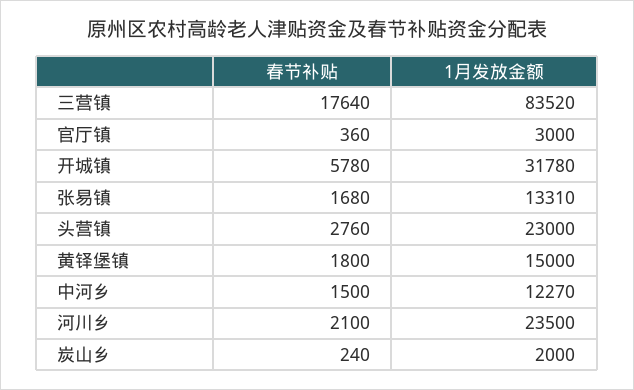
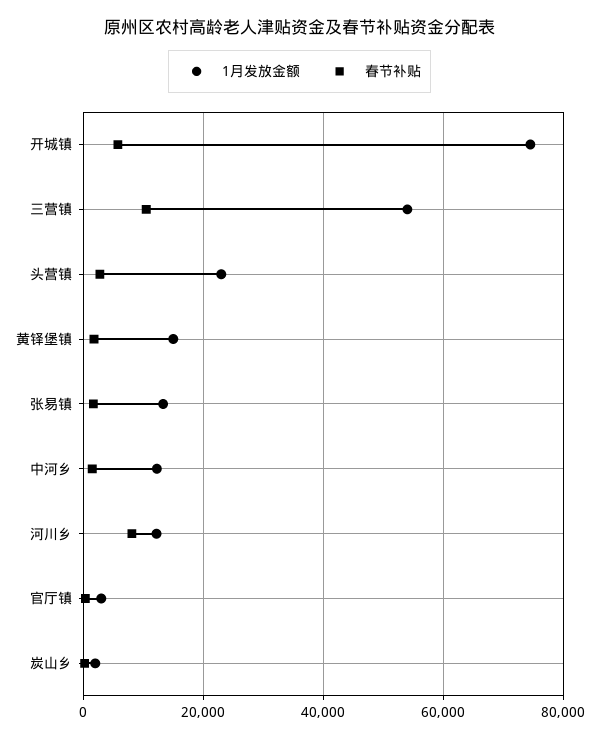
春节补贴, 三营镇: 17640 -> 10000
1月发放金额, 三营镇: 83520 -> 54000
1月发放金额, 开城镇: 31780 -> 74000
春节补贴, 河川乡: 2100 -> 8000
1月发放金额, 河川乡: 23500 -> 12000

